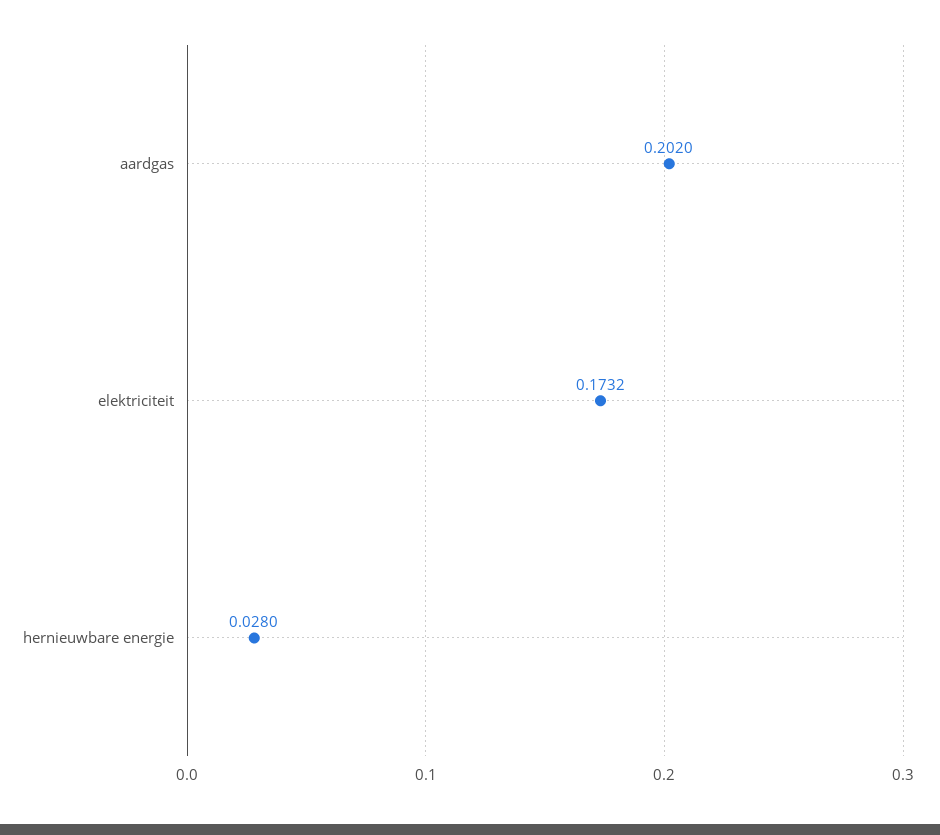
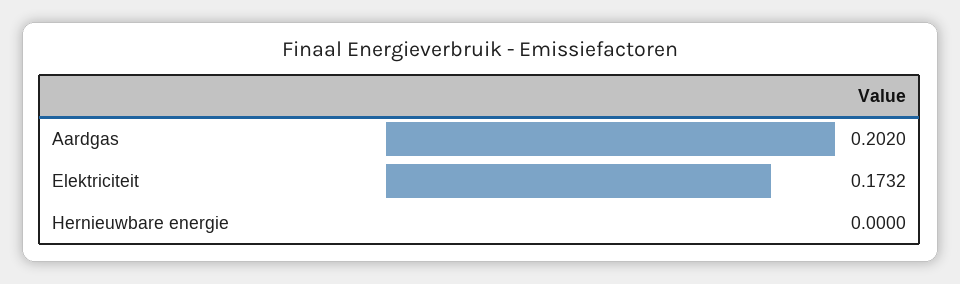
hernieuwbare energie: 0.028 -> 0

